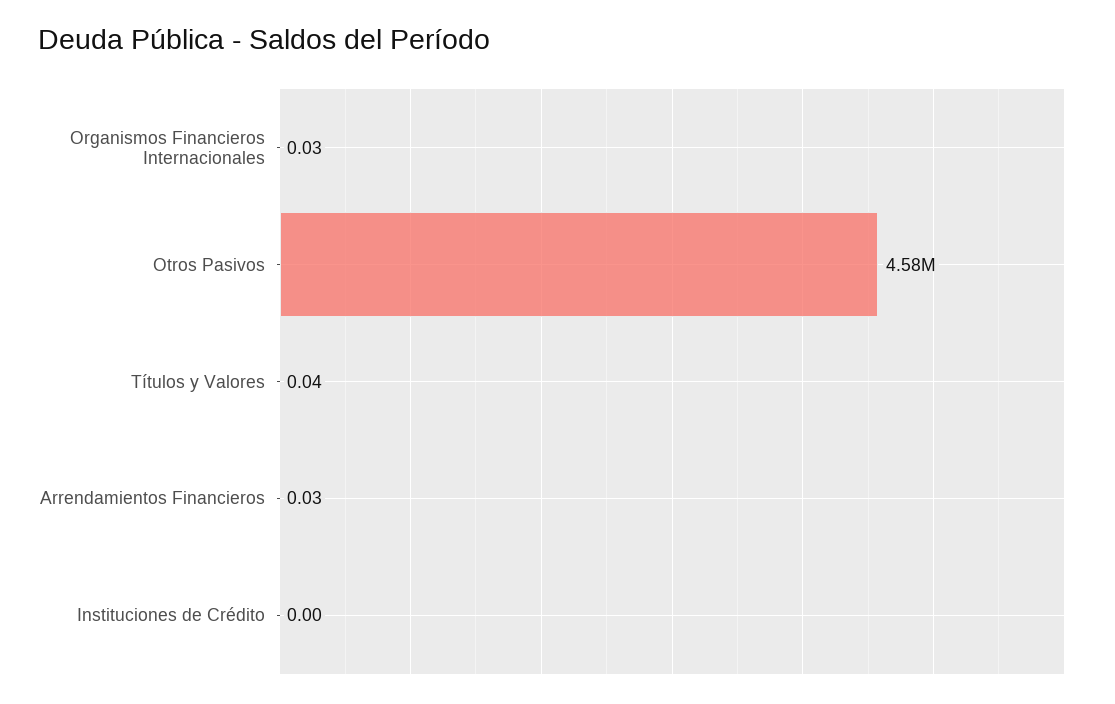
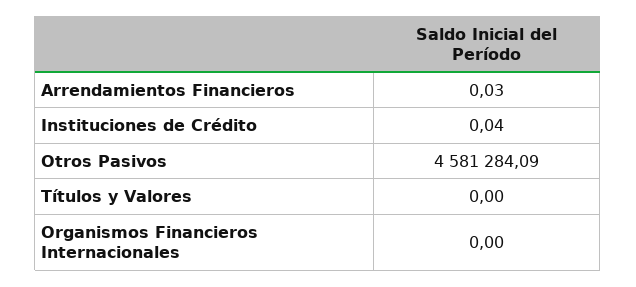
Organismos Financieros Internacionales: 0.03 -> 0
Títulos y Valores: 0.04 -> 0
Instituciones de Crédito: 0 -> 0.04

